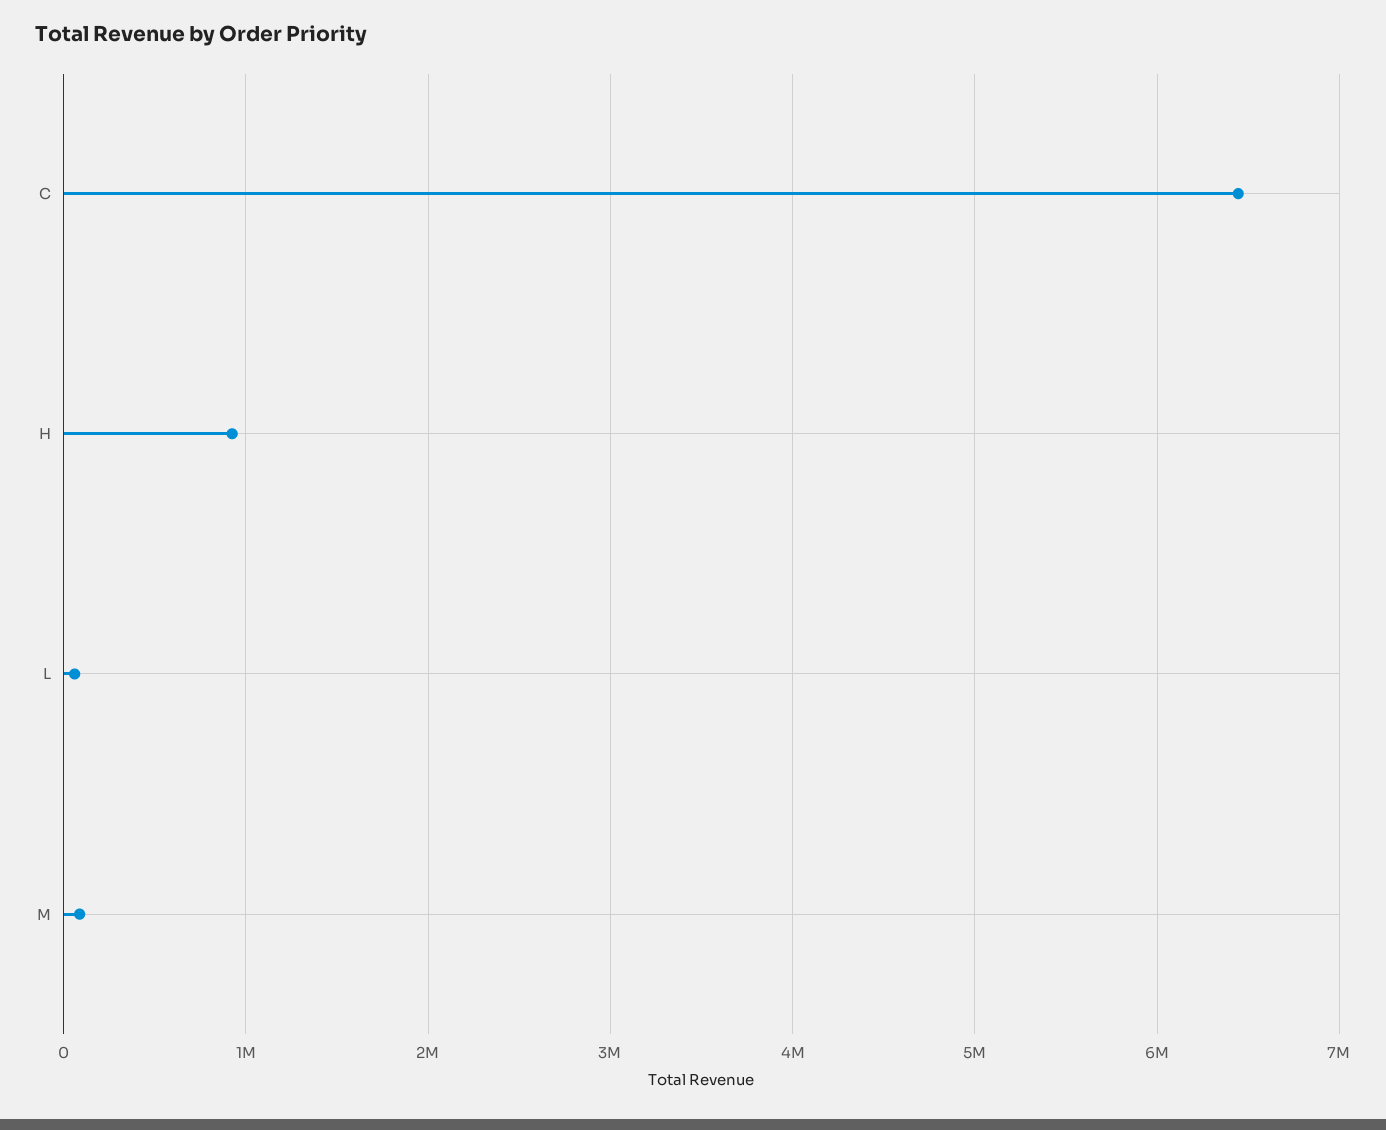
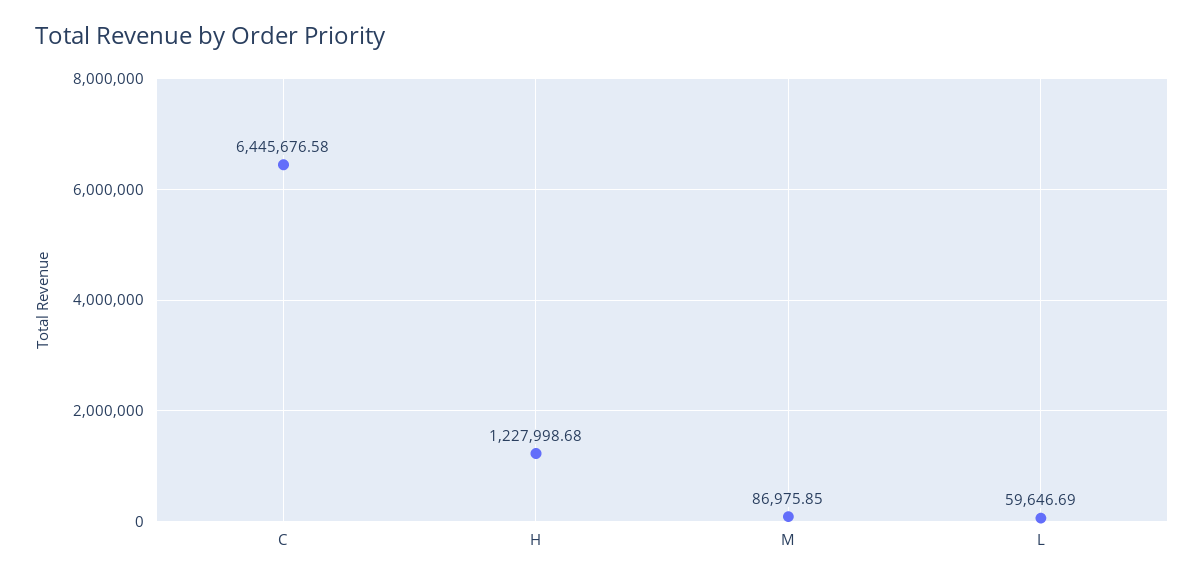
H: 900000 -> 1227998.68

